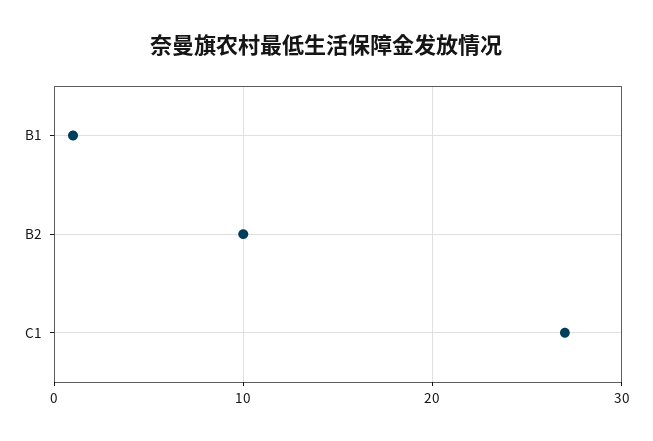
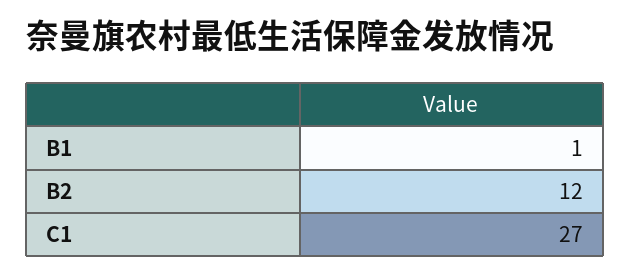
B2: 10 -> 12

